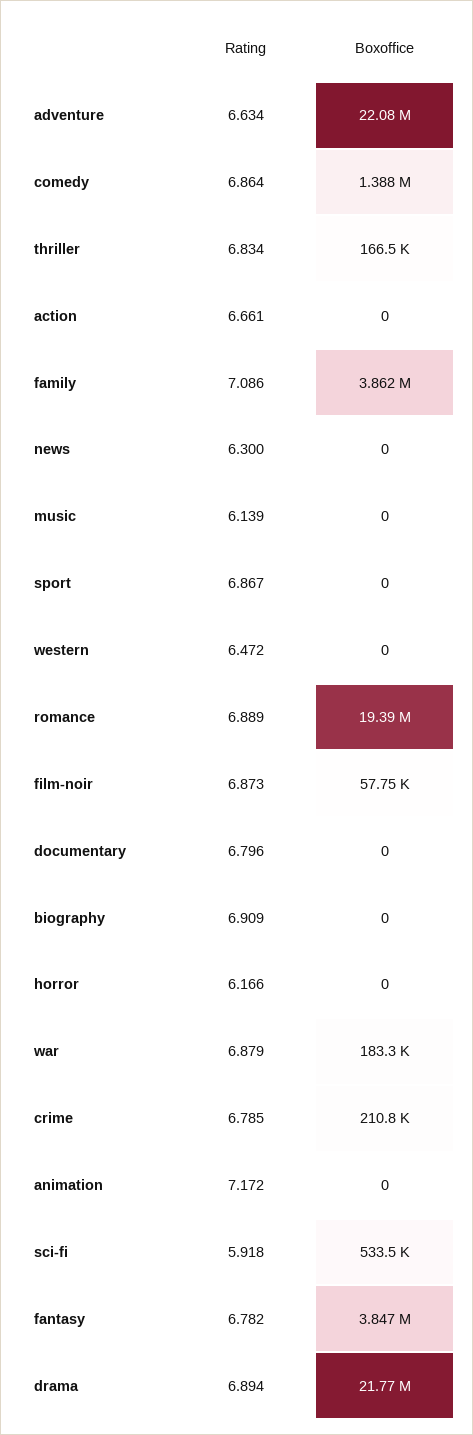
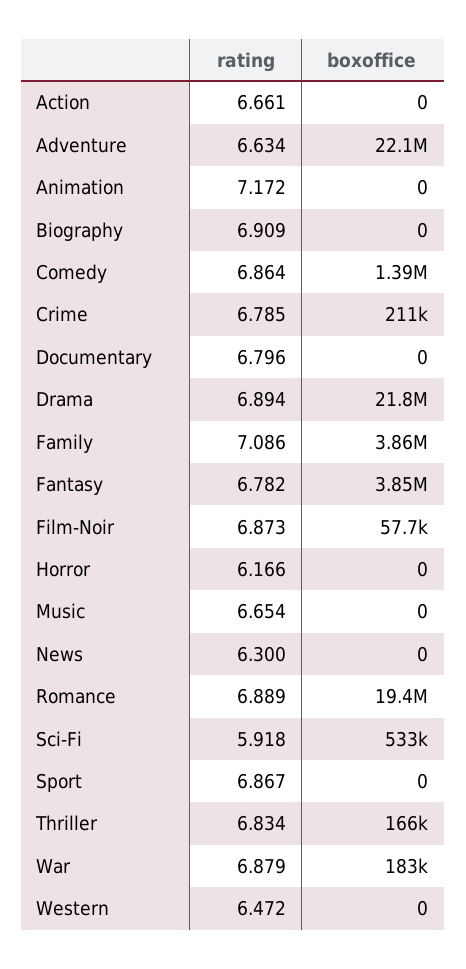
Rating, music: 6.139 -> 6.654

